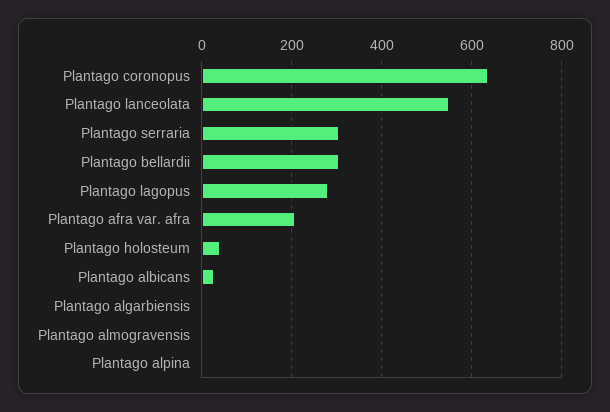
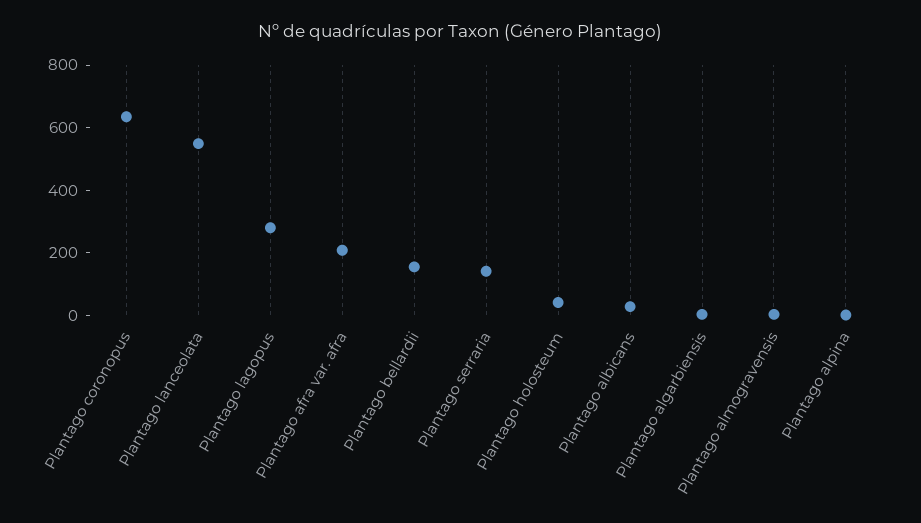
Plantago serraria: 300 -> 150
Plantago bellardii: 300 -> 150

